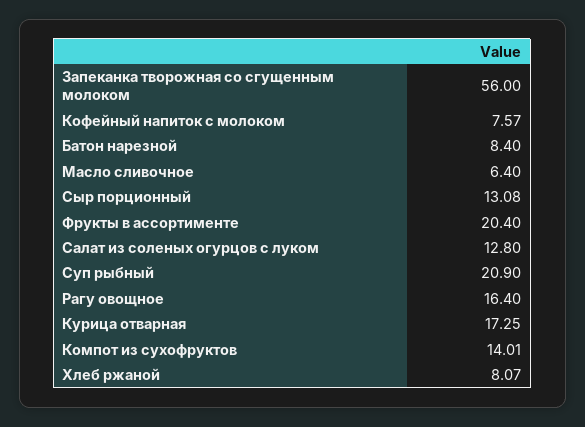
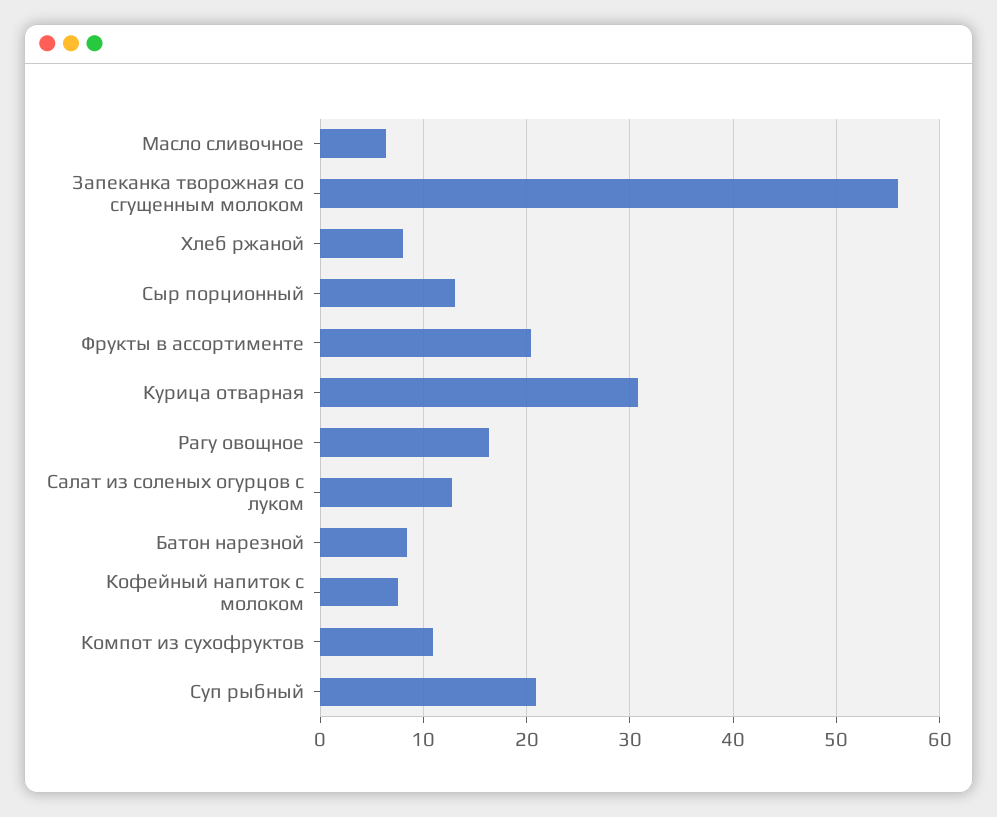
Курица отварная: 17.25 -> 31
Компот из сухофруктов: 14.01 -> 11

